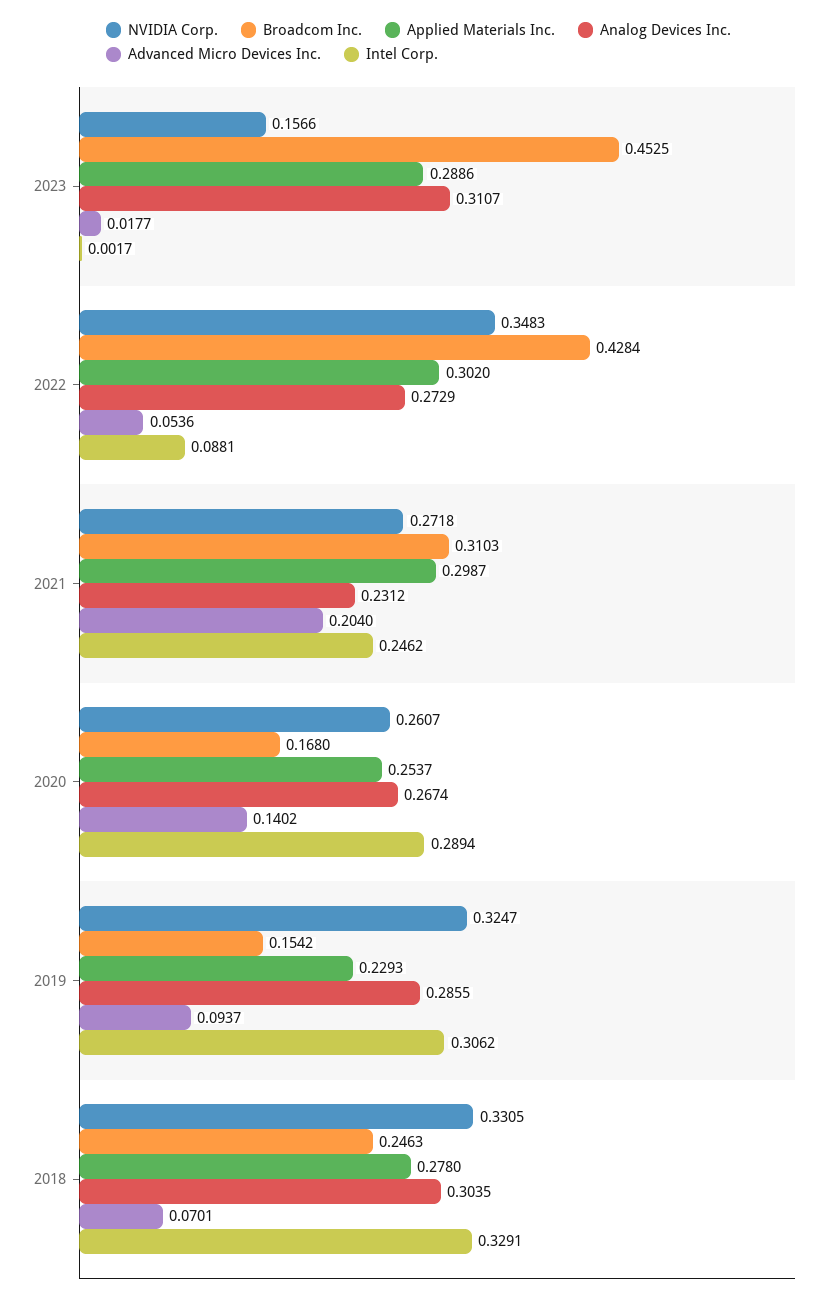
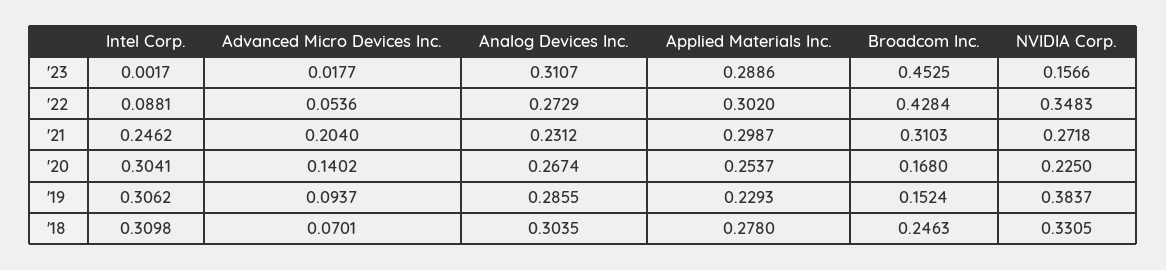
NVIDIA Corp., 2020: 0.2607 -> 0.225
Intel Corp., 2020: 0.2894 -> 0.3041
NVIDIA Corp., 2019: 0.3247 -> 0.3837
Broadcom Inc., 2019: 0.1542 -> 0.1524
Intel Corp., 2018: 0.3291 -> 0.3098

